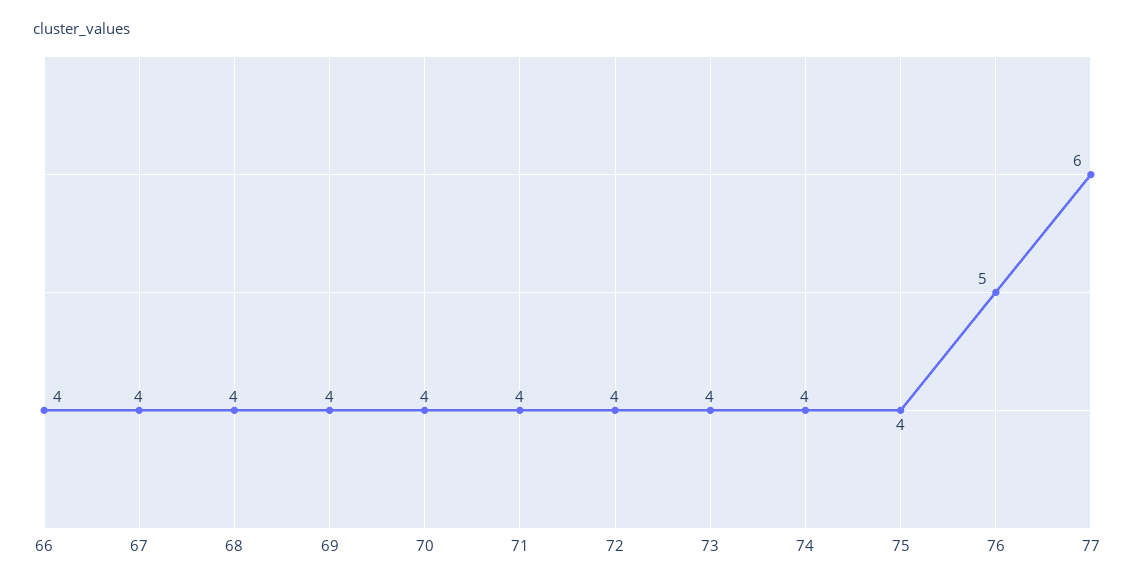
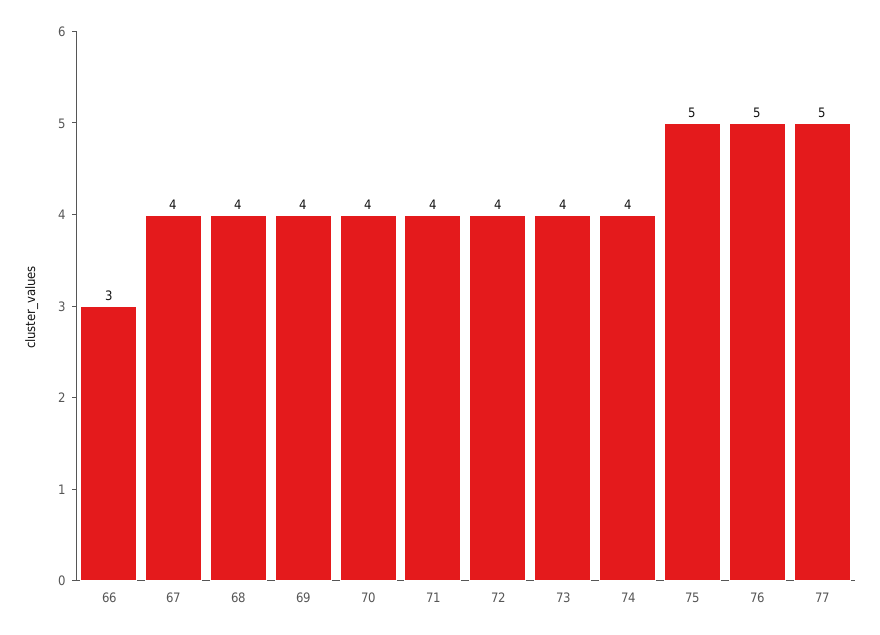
66: 4 -> 3
75: 4 -> 5
77: 6 -> 5

